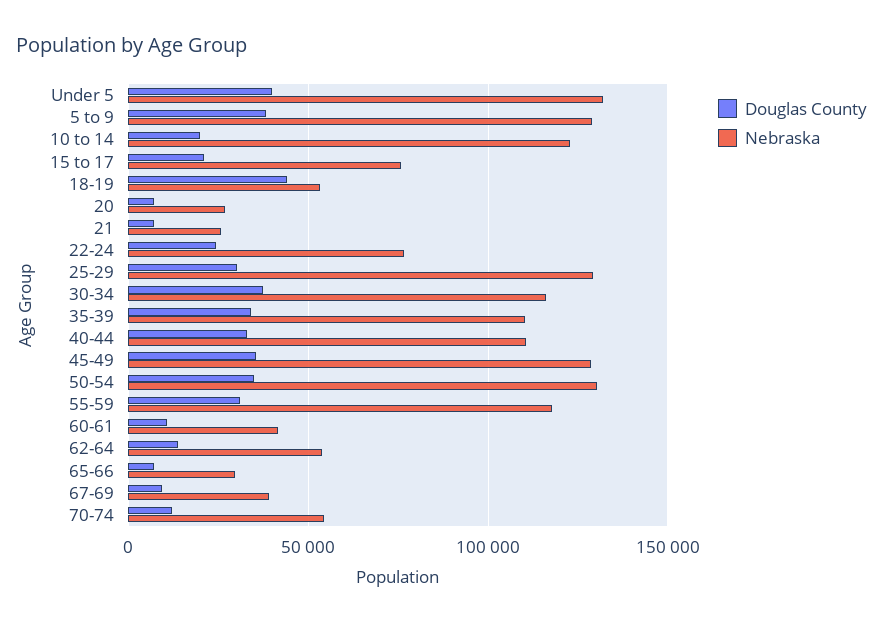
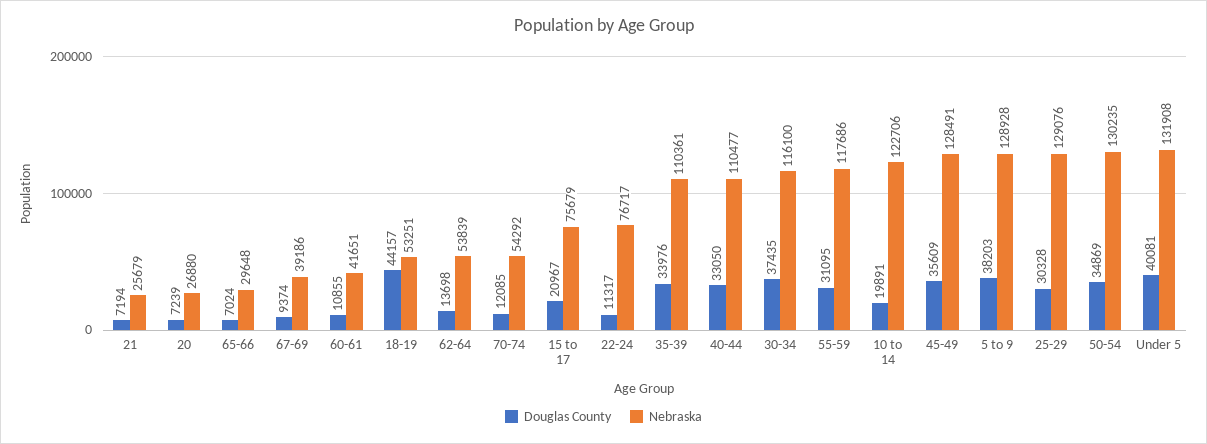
Douglas County, 22-24: 25000 -> 11317

